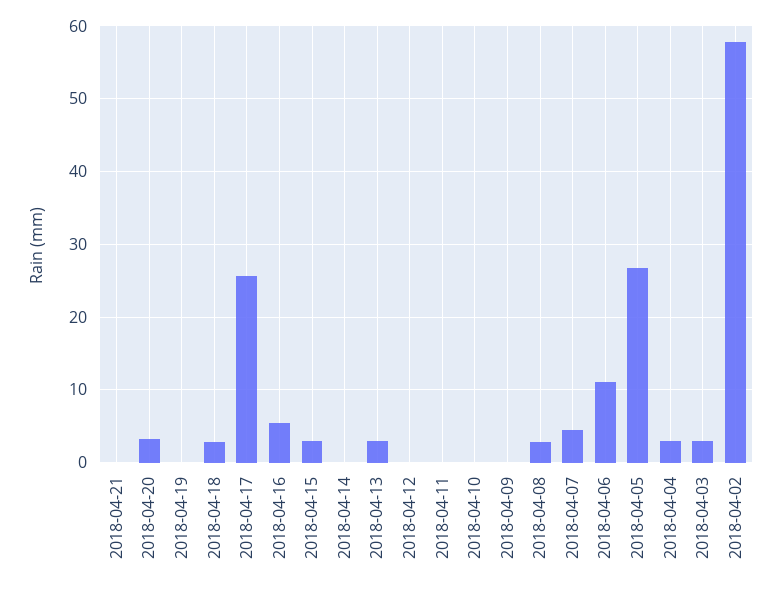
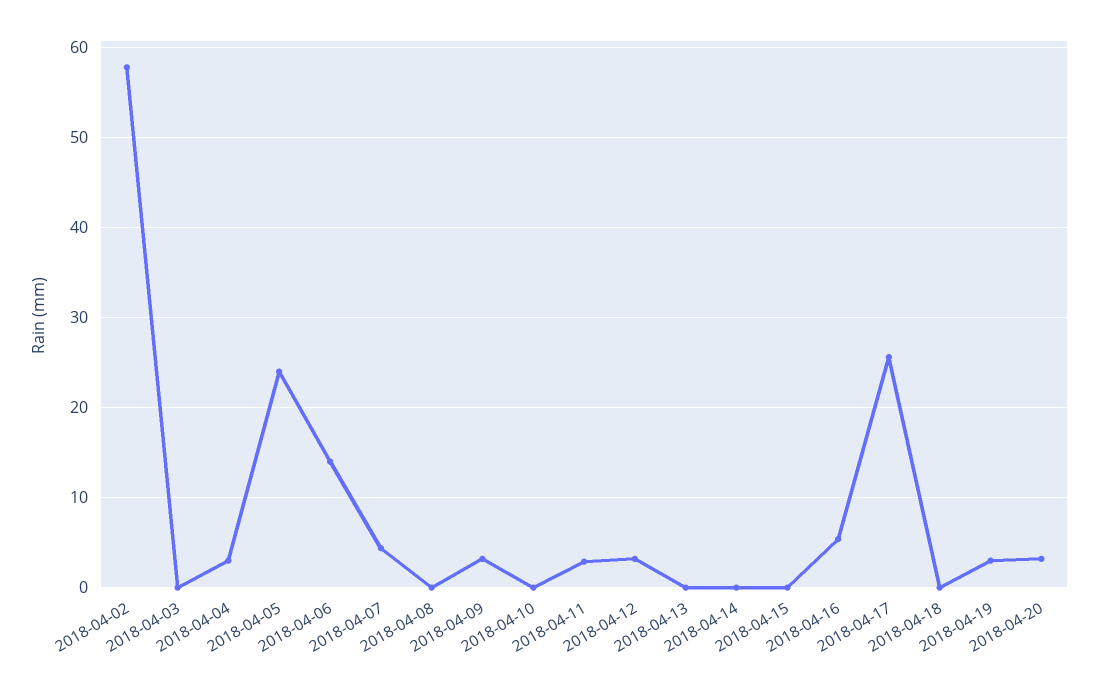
2018-04-21: 0 -> none
2018-04-19: 0 -> 3
2018-04-18: 3 -> 0
2018-04-15: 3 -> 0
2018-04-13: 3 -> 0
2018-04-12: 0 -> 3
2018-04-11: 0 -> 3
2018-04-09: 0 -> 3
2018-04-08: 3 -> 0
2018-04-06: 11 -> 14
2018-04-05: 27 -> 24
2018-04-03: 3 -> 0

